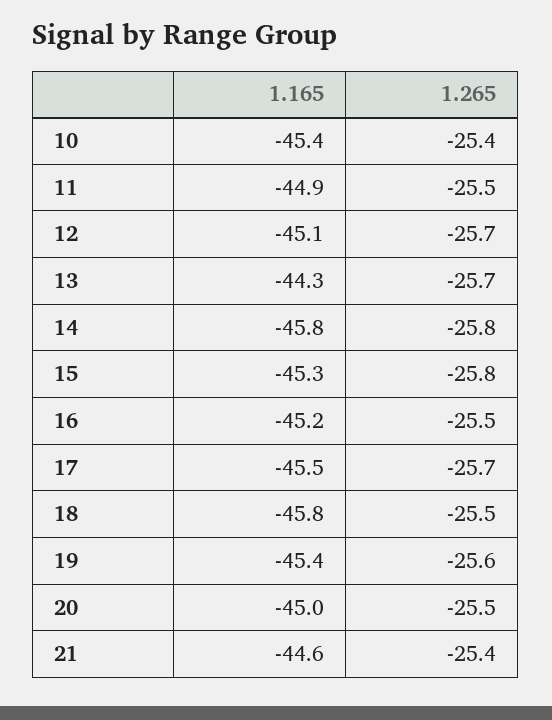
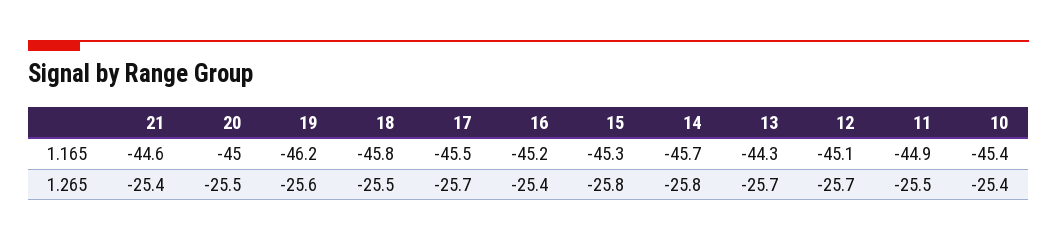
1.165, 14: -45.8 -> -45.7
1.265, 16: -25.5 -> -25.4
1.165, 19: -45.4 -> -46.2

